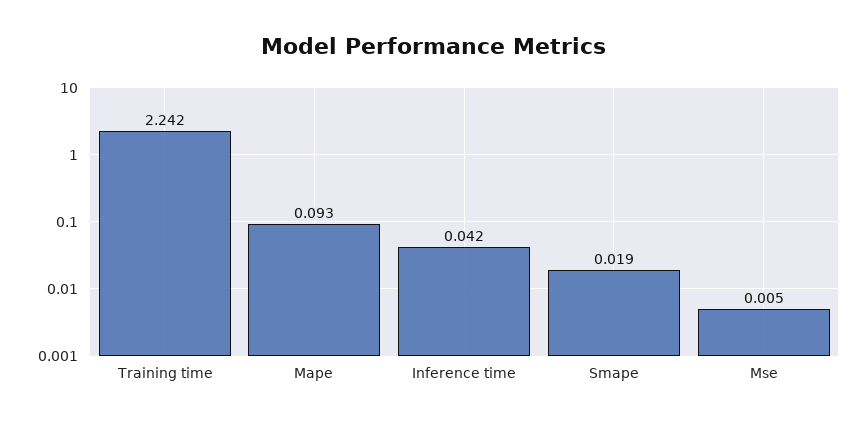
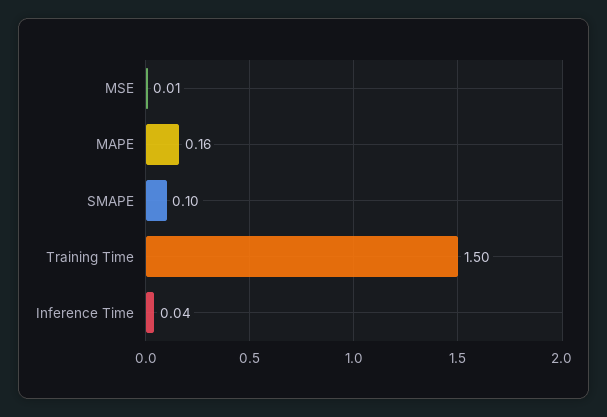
Training time: 2.242 -> 1.5
Mape: 0.093 -> 0.16
Smape: 0.019 -> 0.1

